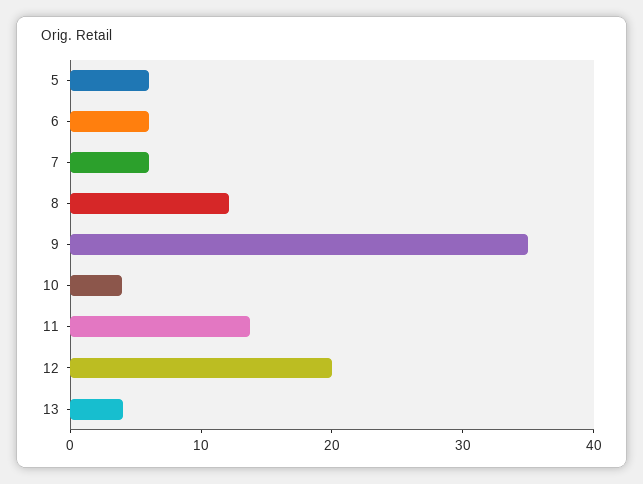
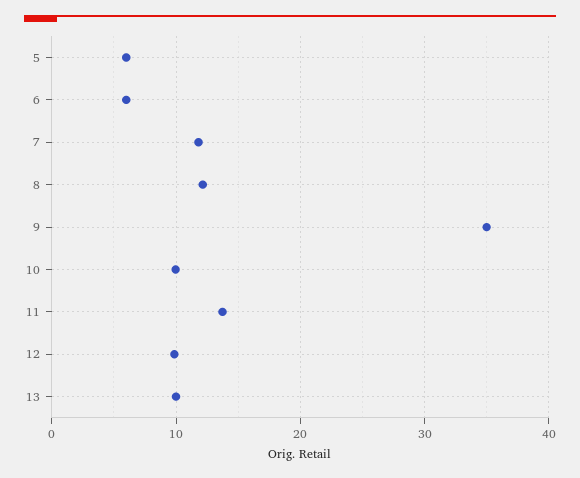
7: 6 -> 12
10: 4 -> 10
12: 20 -> 10
13: 4 -> 10

